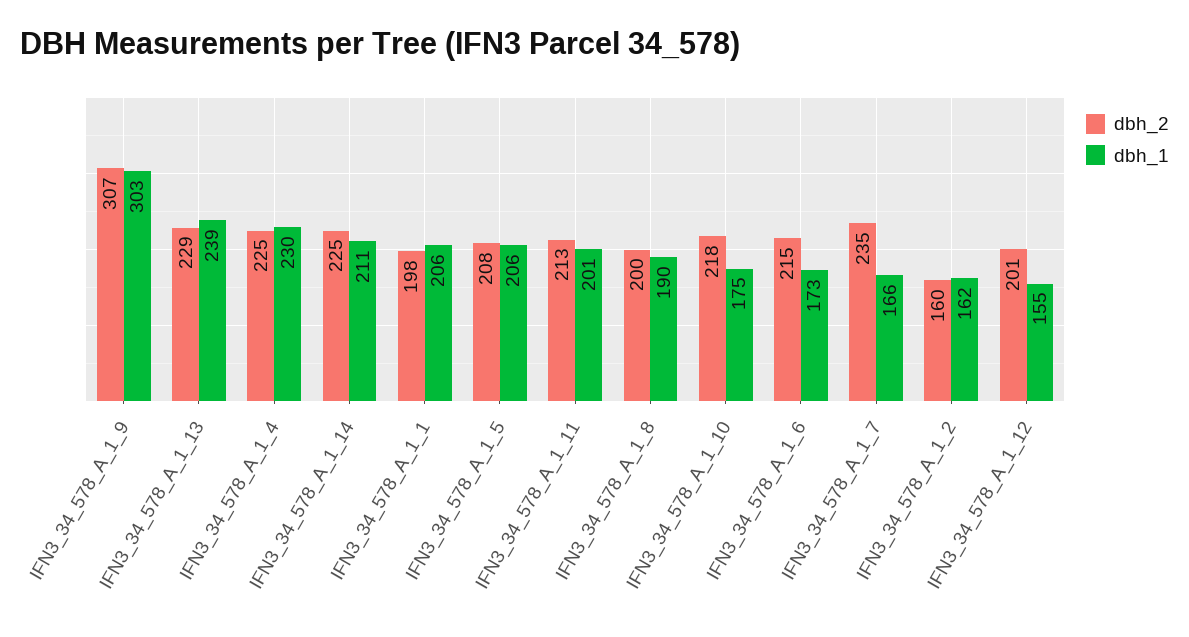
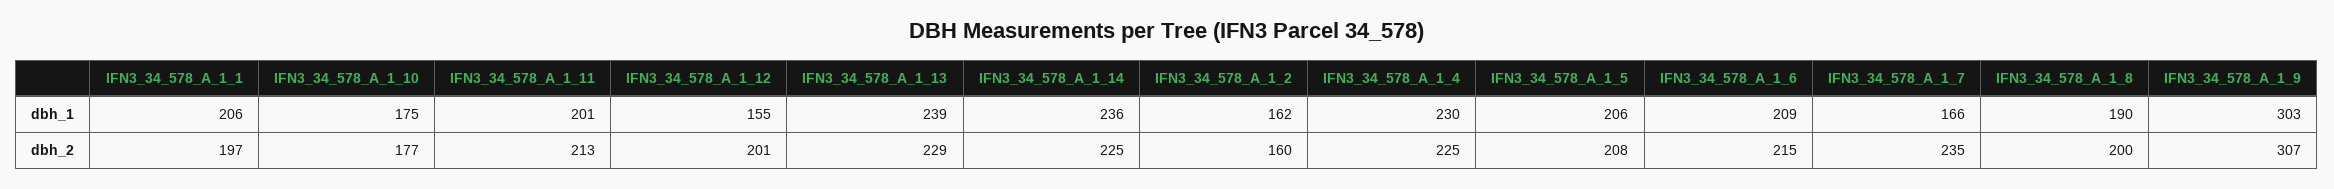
dbh_1, IFN3_34_578_A_1_14: 211 -> 236
dbh_2, IFN3_34_578_A_1_1: 198 -> 197
dbh_2, IFN3_34_578_A_1_10: 218 -> 177
dbh_1, IFN3_34_578_A_1_6: 173 -> 209

